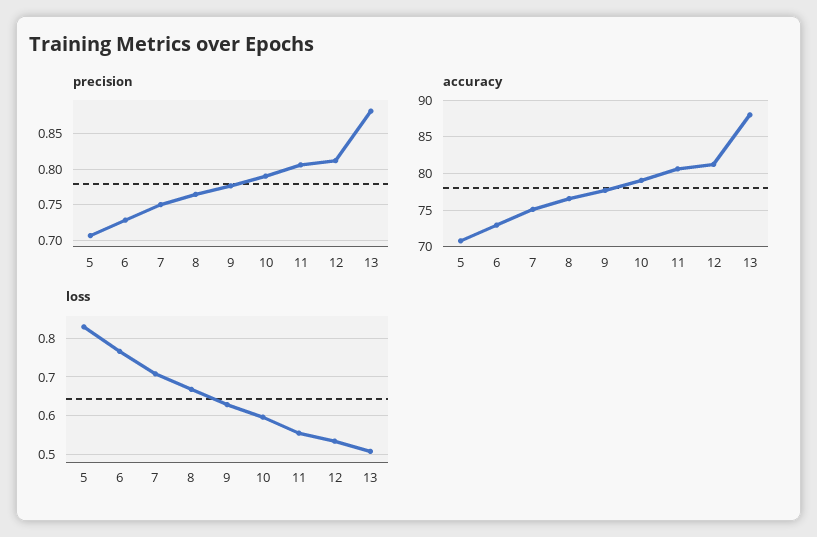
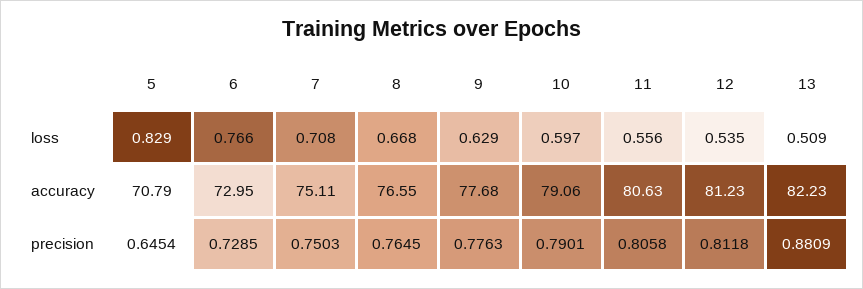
precision, 5: 0.71 -> 0.6454
accuracy, 13: 88 -> 82.23

